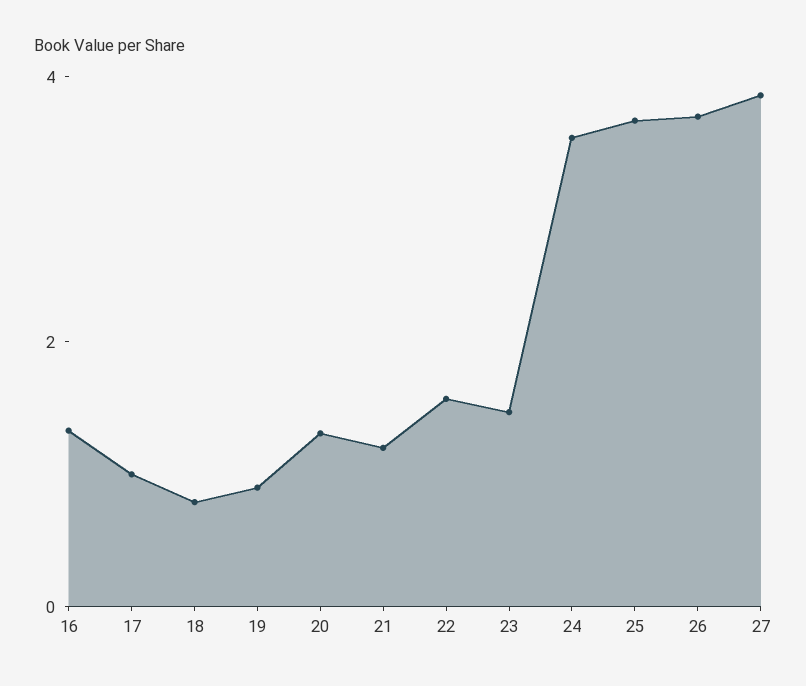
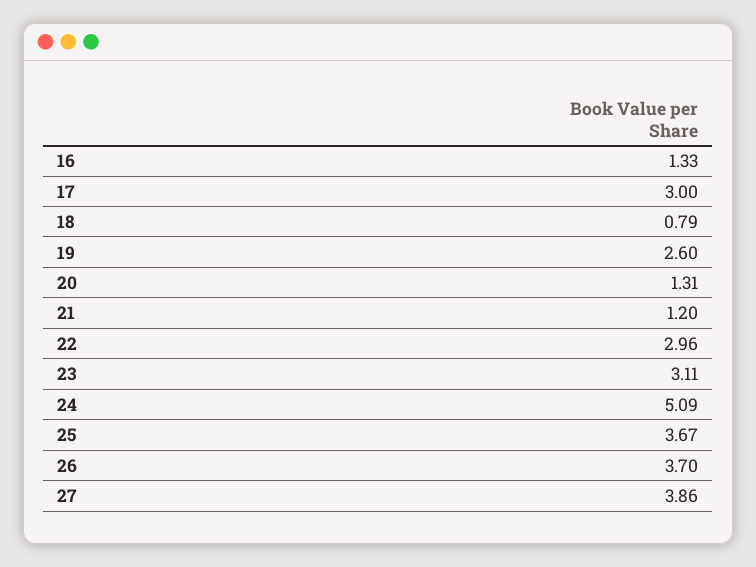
17: 1 -> 3
19: 1 -> 2.6
22: 1.5 -> 2.96
23: 1.5 -> 3.11
24: 3.5 -> 5.09

